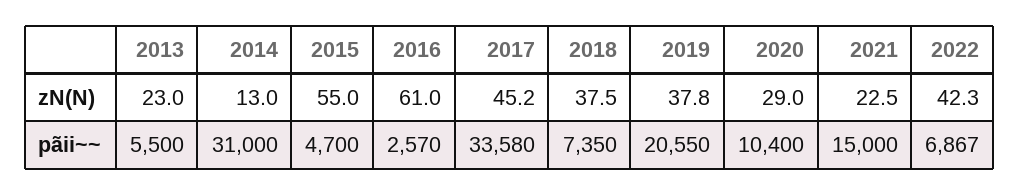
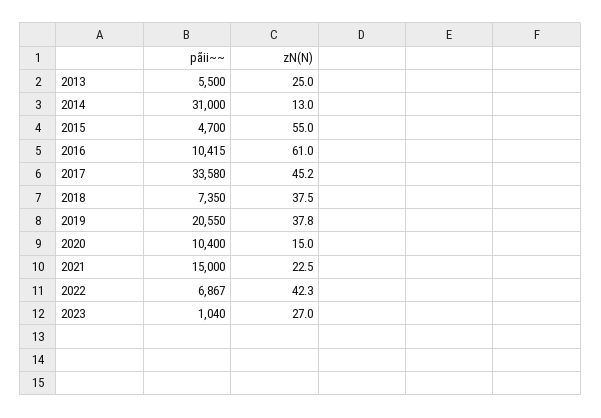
2013, zN(N): 23 -> 25
2020, zN(N): 29 -> 15
2016, pãii~~: 2570 -> 10415
2023, pãii~~: none -> 1040
2023, zN(N): none -> 27

